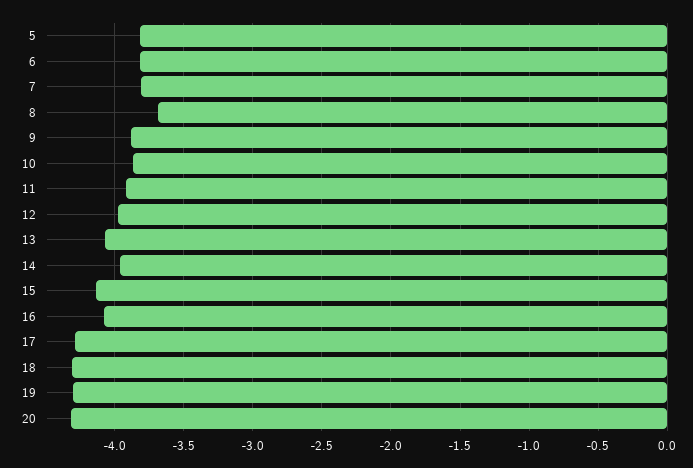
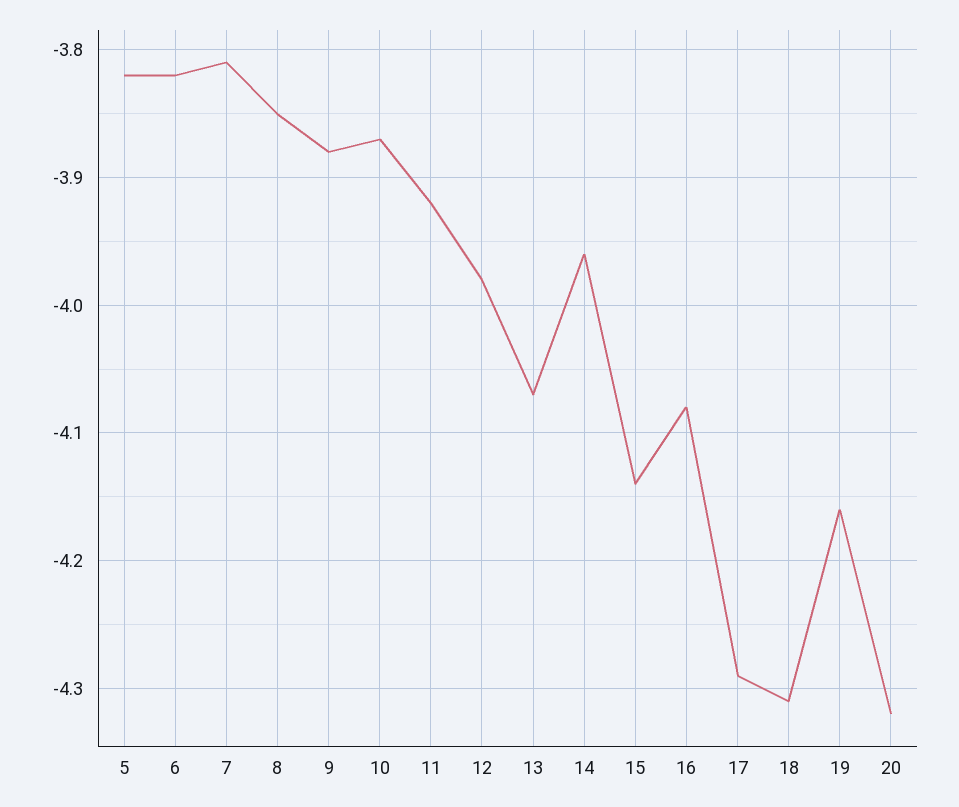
8: -3.7 -> -3.85
19: -4.3 -> -4.16

